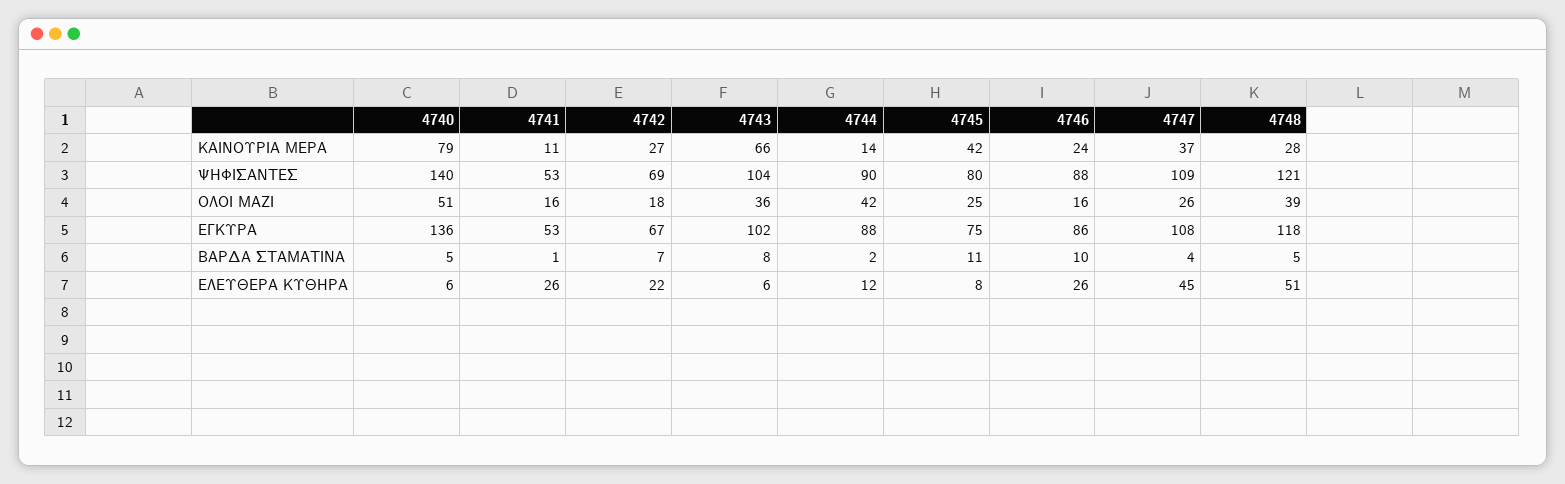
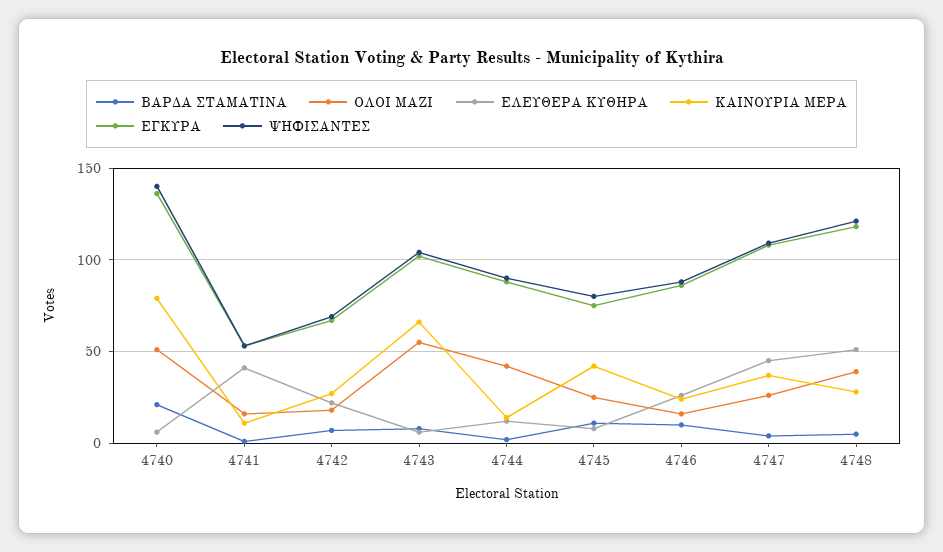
ΟΛΟΙ ΜΑΖΙ, 4743: 36 -> 55
ΒΑΡΔΑ ΣΤΑΜΑΤΙΝΑ, 4740: 5 -> 20
ΕΛΕΥΘΕΡΑ ΚΥΘΗΡΑ, 4741: 26 -> 40

